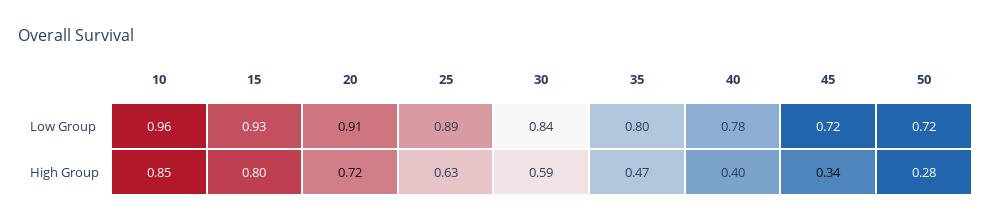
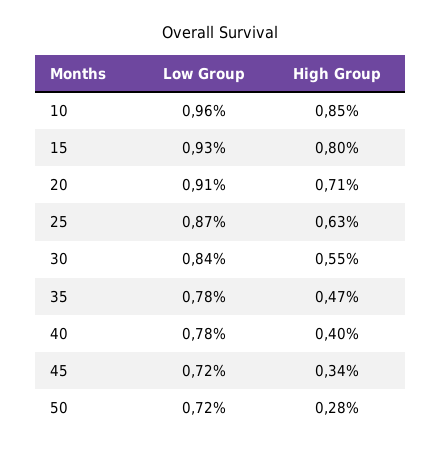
25, Low Group: 0.89 -> 0.87
35, Low Group: 0.8 -> 0.78
20, High Group: 0.72 -> 0.71
30, High Group: 0.59 -> 0.55

